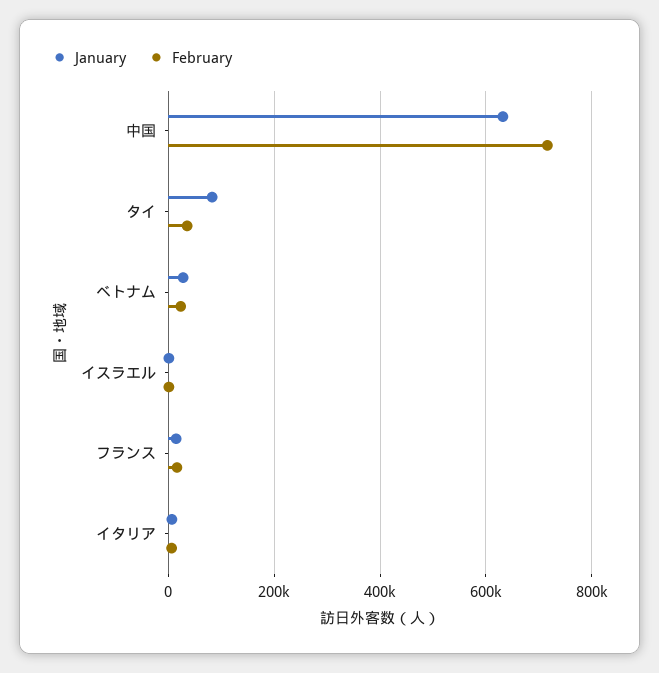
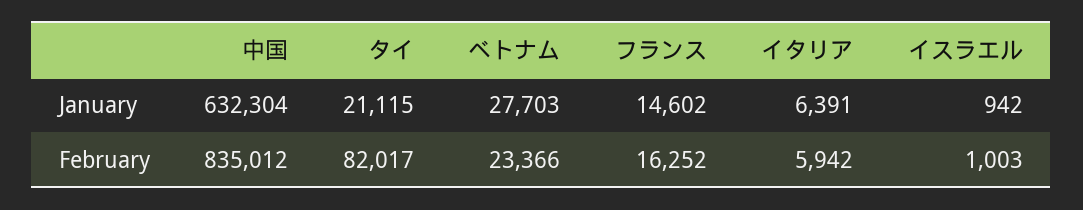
February, 中国: 720000 -> 835012
January, タイ: 80000 -> 21115
February, タイ: 40000 -> 82017

